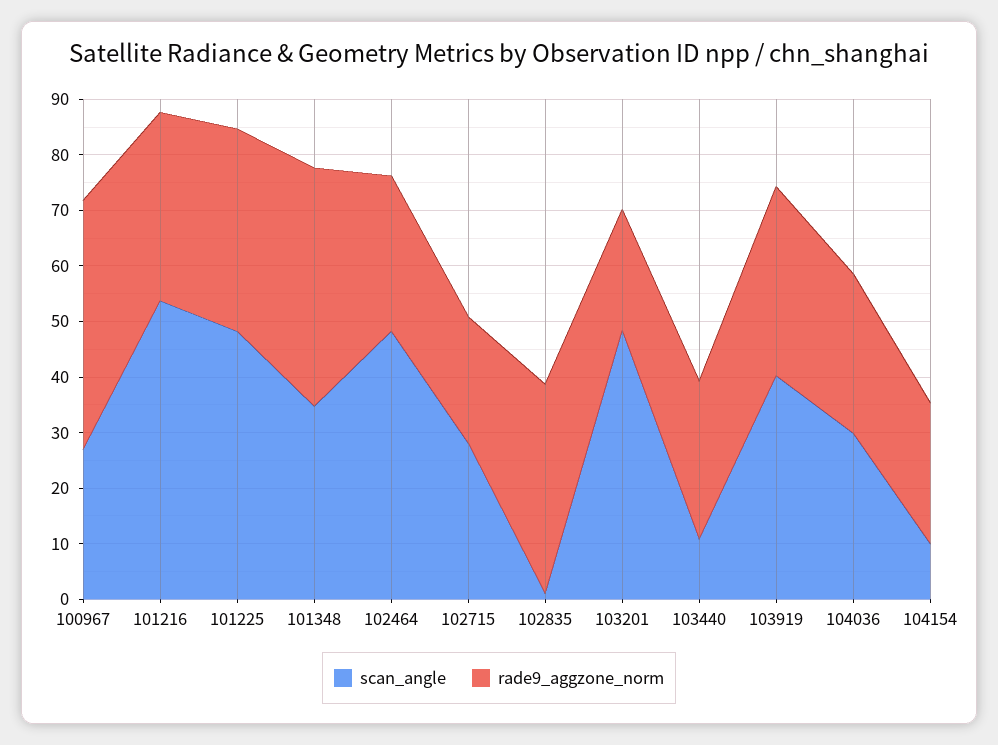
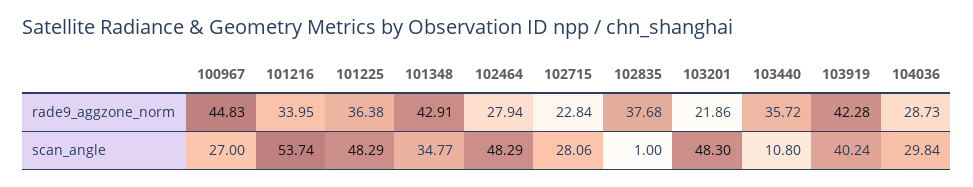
rade9_aggzone_norm, 103440: 28 -> 35.72
rade9_aggzone_norm, 103919: 34 -> 42.28
scan_angle, 104154: 10 -> none
rade9_aggzone_norm, 104154: 26 -> none

